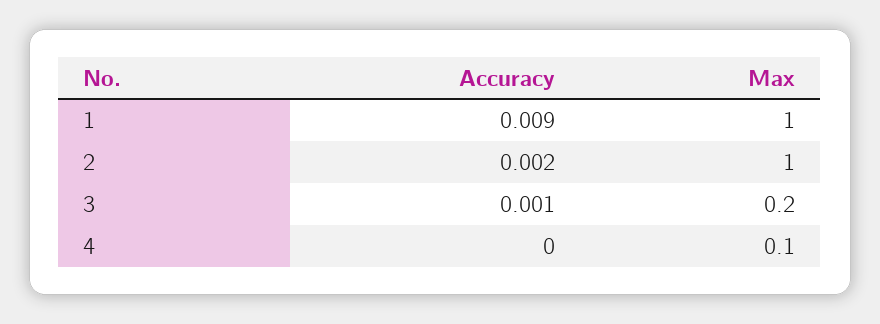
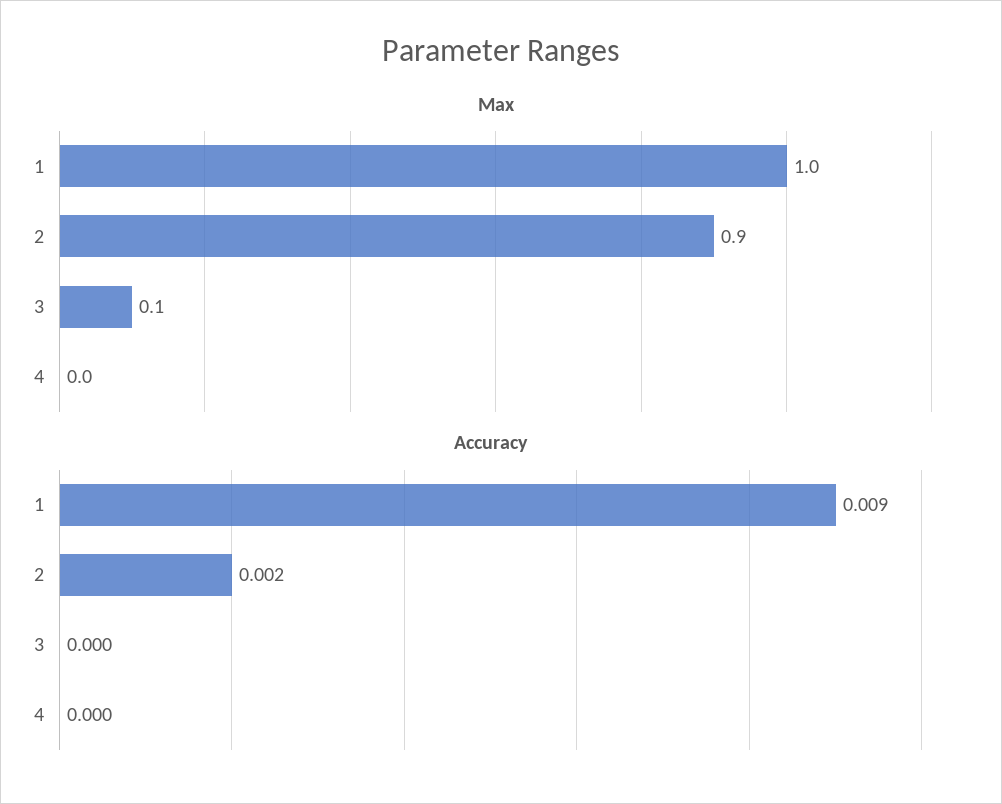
Max, 2: 1 -> 0.9
Accuracy, 3: 0.001 -> 0
Max, 3: 0.2 -> 0.1
Max, 4: 0.1 -> 0

